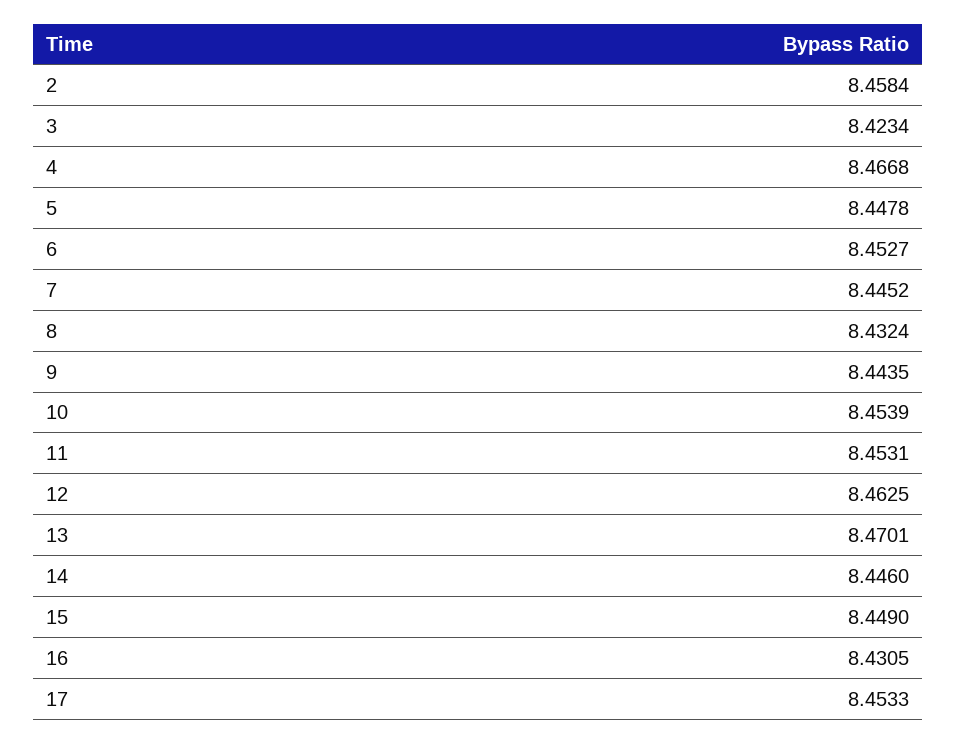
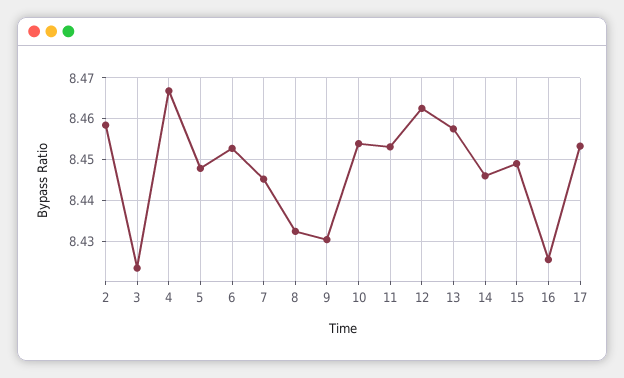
9: 8.4435 -> 8.43
13: 8.4701 -> 8.458
16: 8.4305 -> 8.426

